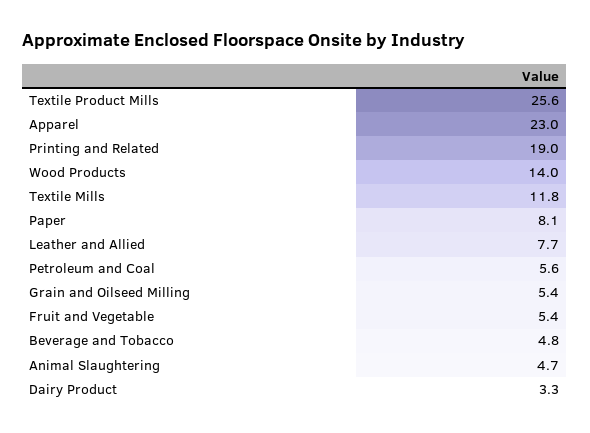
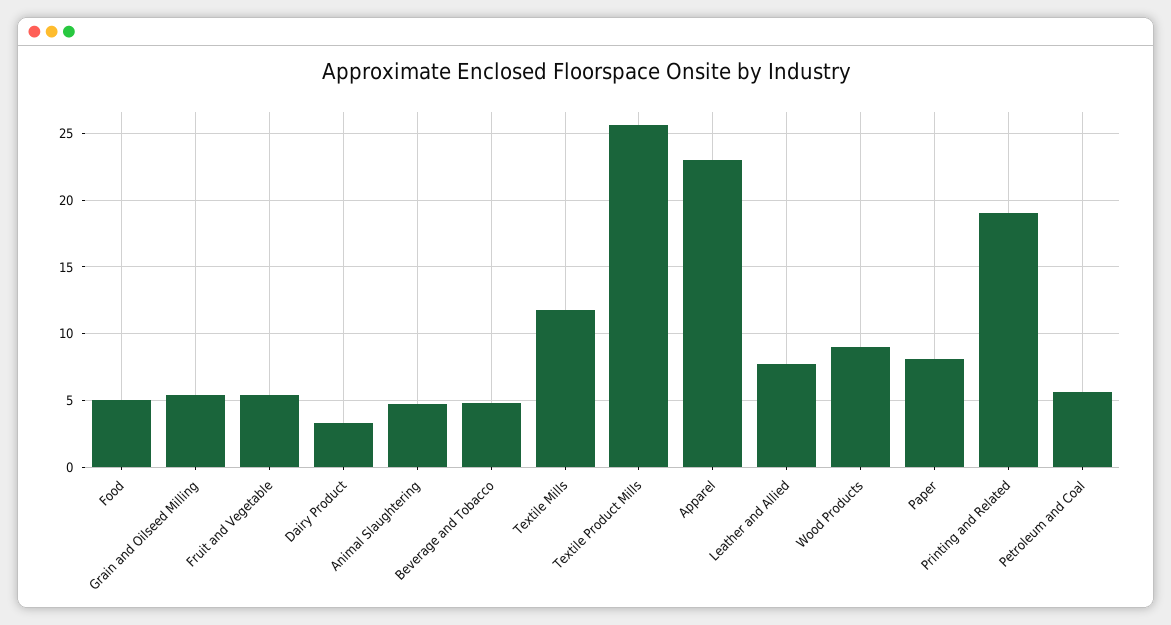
Wood Products: 14 -> 9
Food: none -> 5

